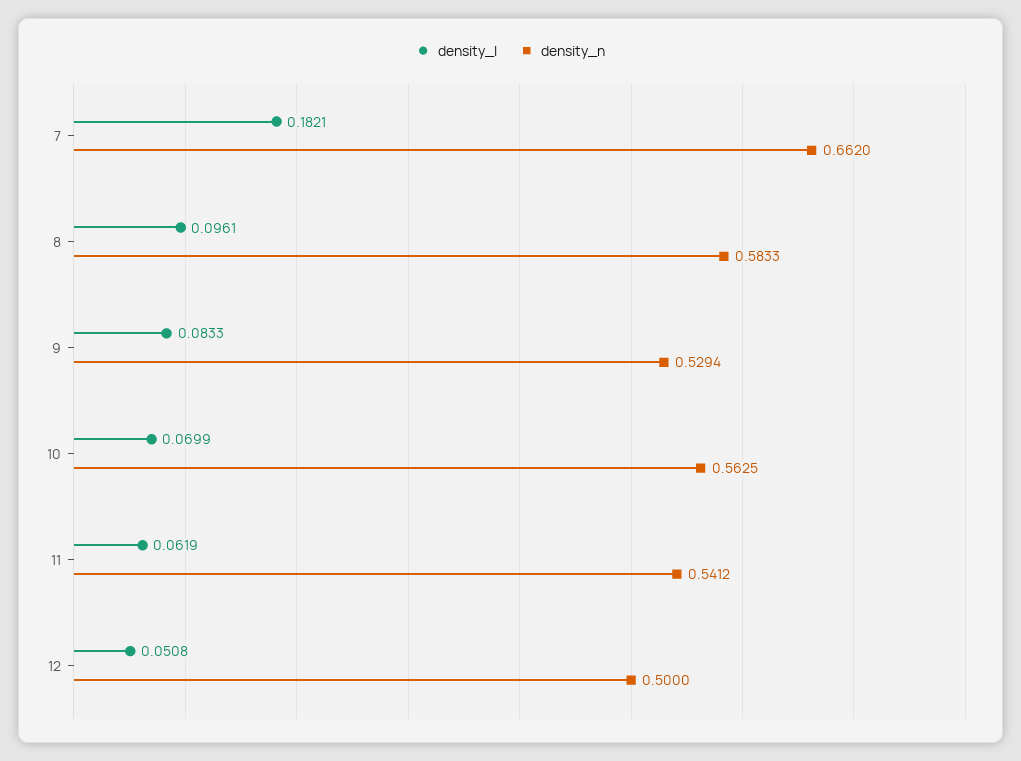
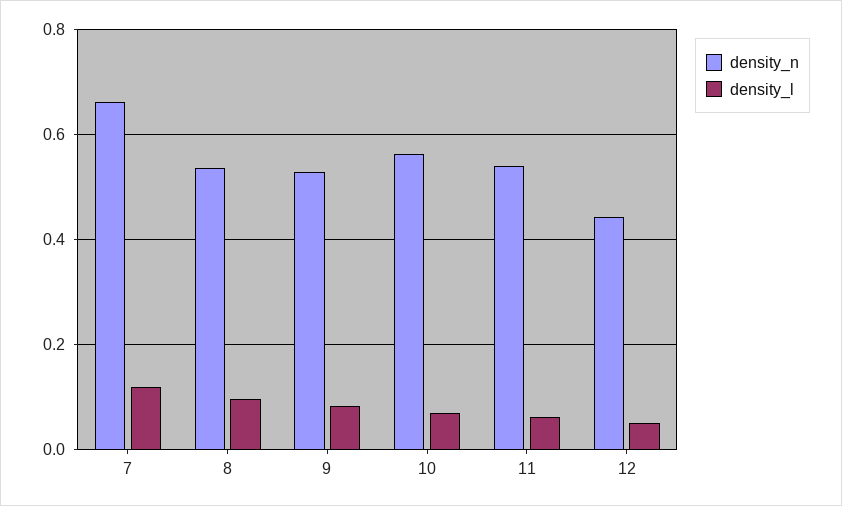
density_l, 7: 0.1821 -> 0.12
density_n, 8: 0.5833 -> 0.54
density_n, 12: 0.5 -> 0.44

